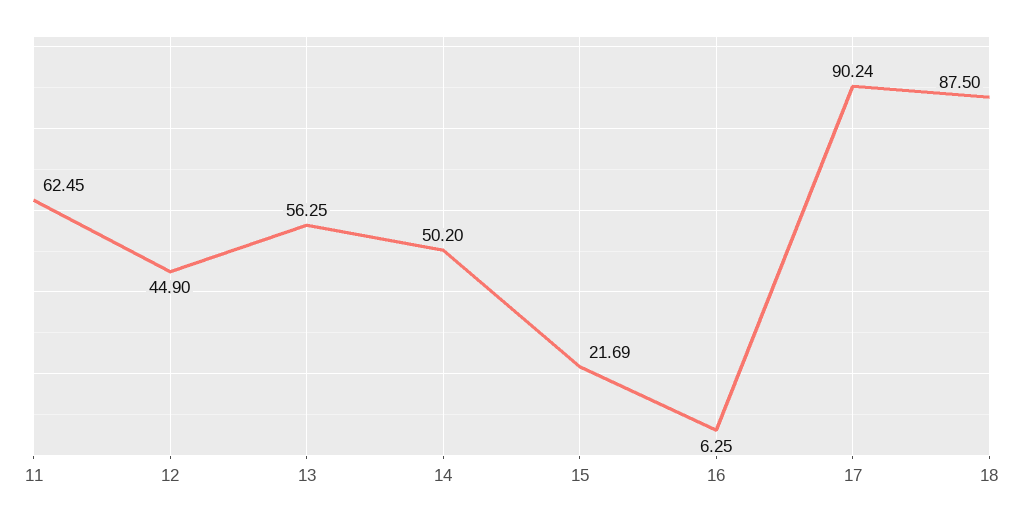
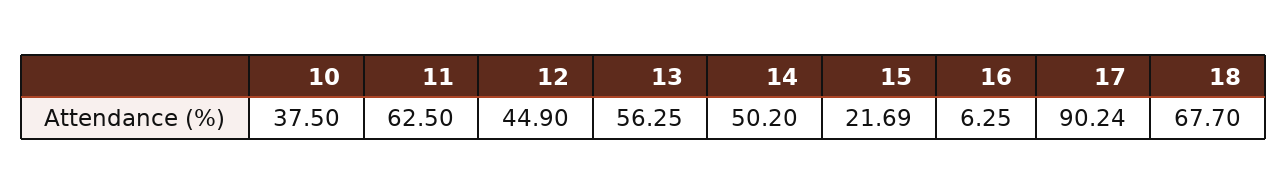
11: 62.45 -> 62.5
18: 87.5 -> 67.7
10: none -> 37.5

